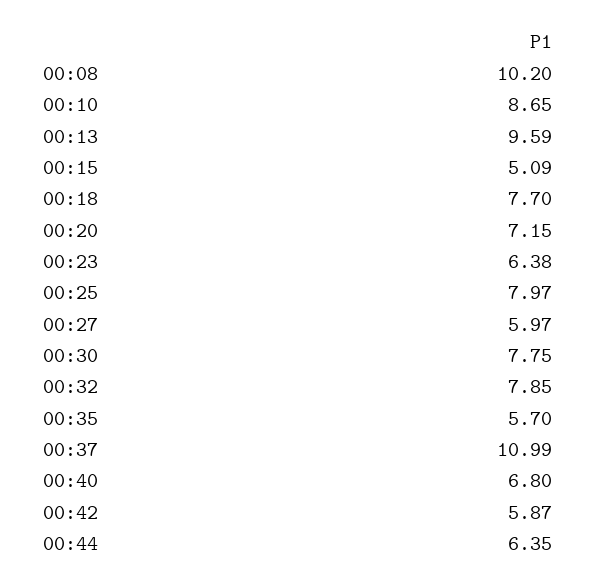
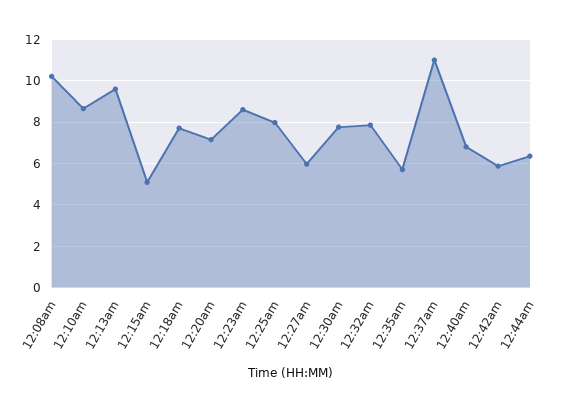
00:23: 6.38 -> 8.5

